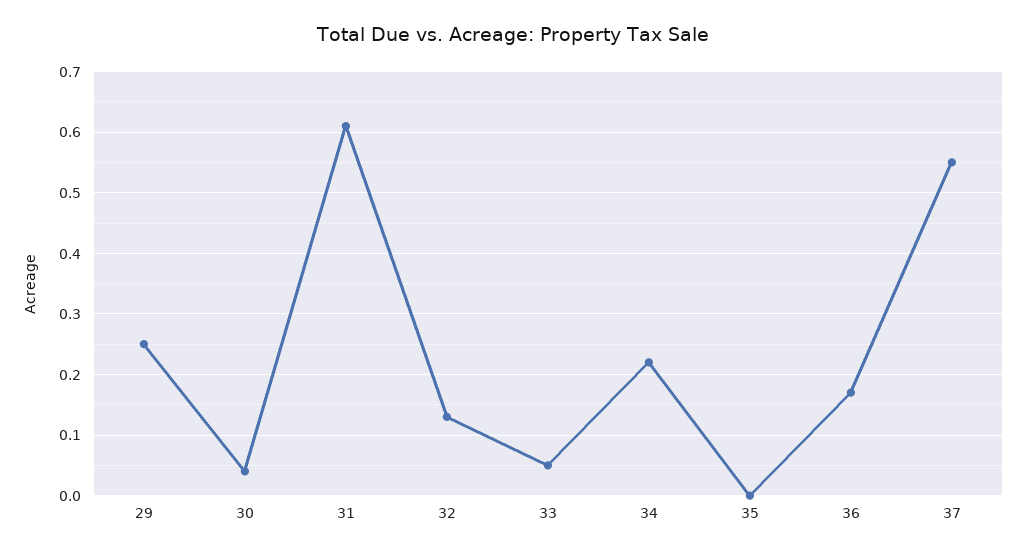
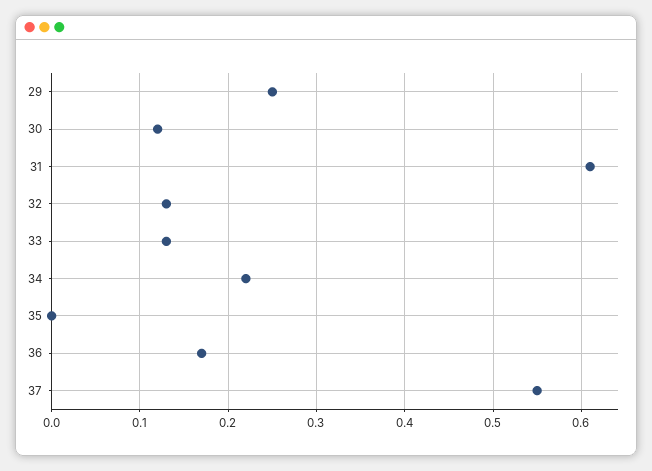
30: 0.04 -> 0.12
33: 0.05 -> 0.13

